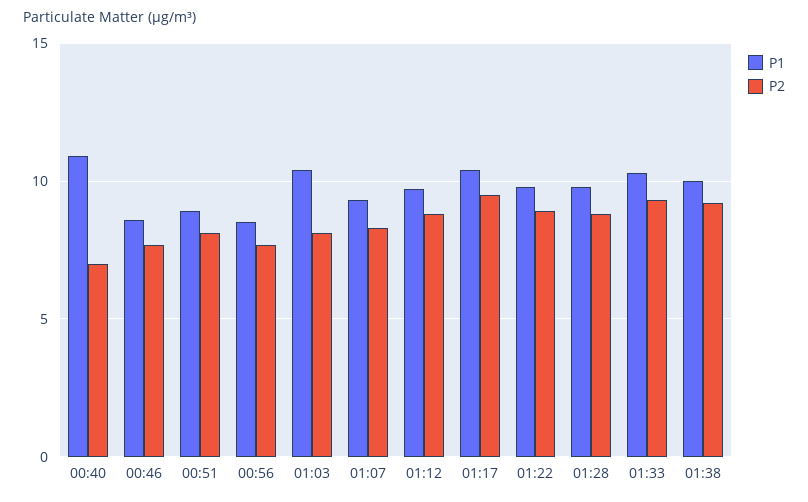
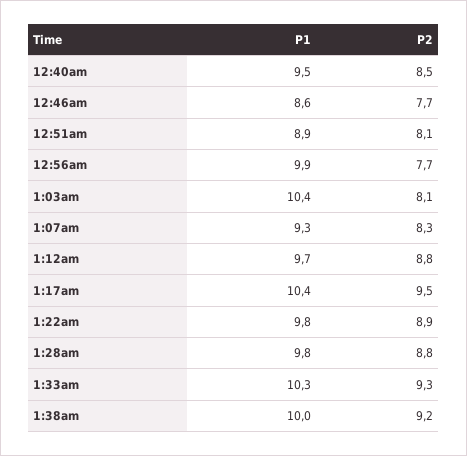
P1, 00:40: 11 -> 9.5
P2, 00:40: 7 -> 8.5
P1, 00:56: 8.5 -> 9.9

